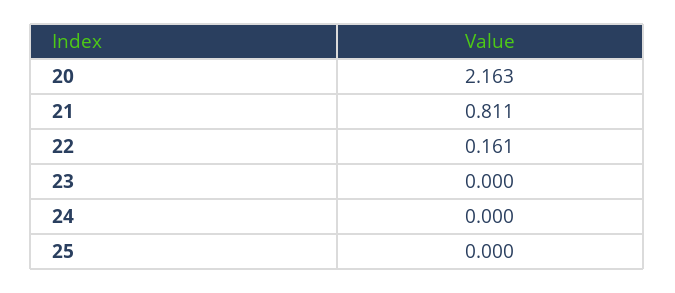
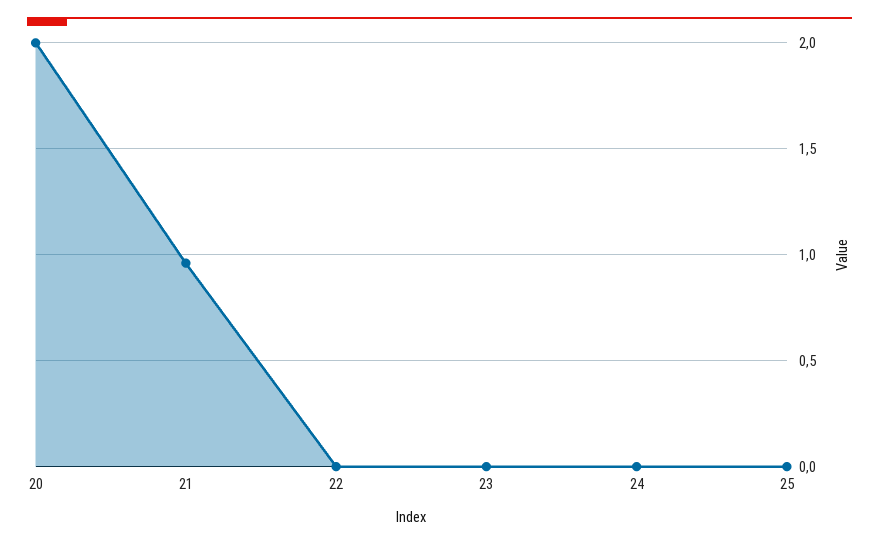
20: 2.163 -> 2
21: 0.811 -> 0.95
22: 0.161 -> 0

